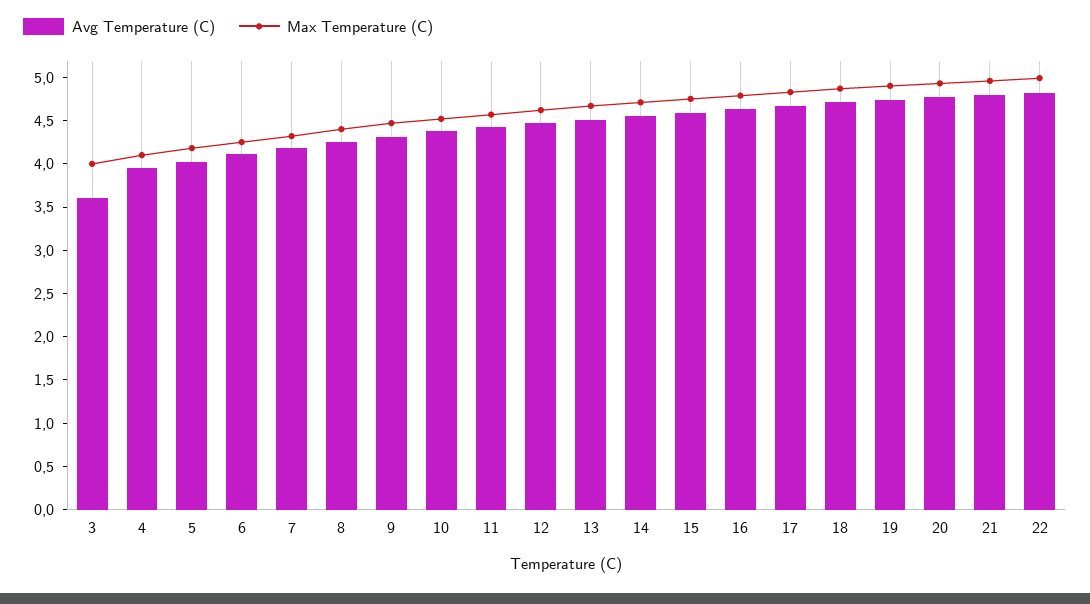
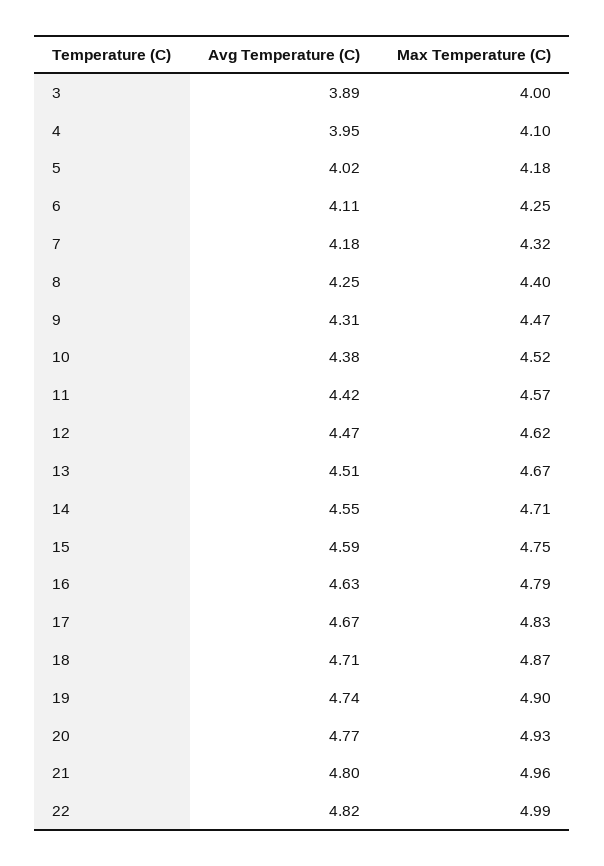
Avg Temperature (C), 3: 3.6 -> 3.89

